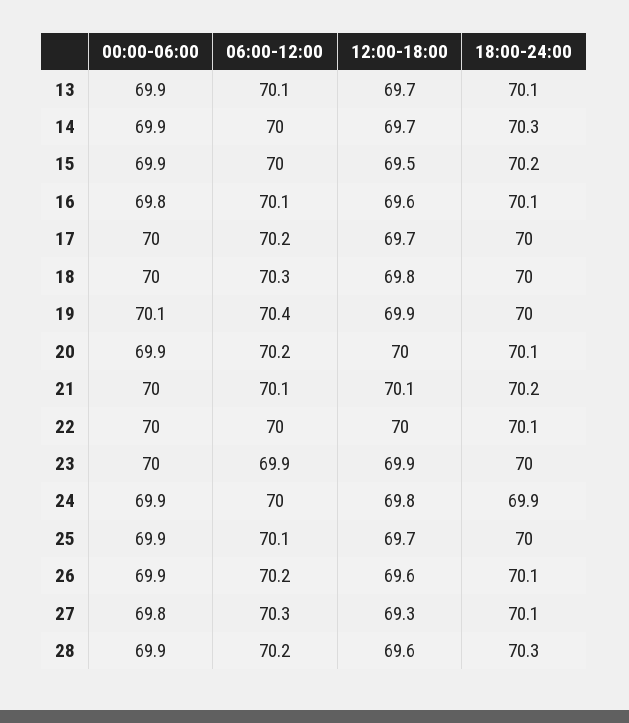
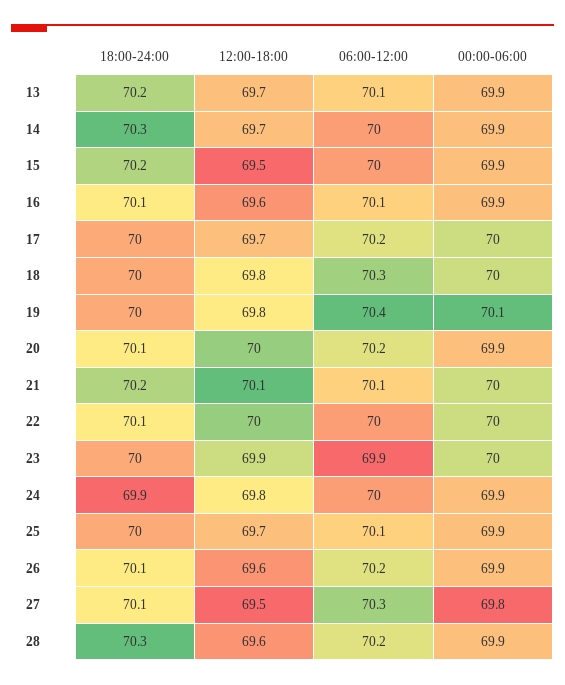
18:00-24:00, 13: 70.1 -> 70.2
00:00-06:00, 16: 69.8 -> 69.9
12:00-18:00, 19: 69.9 -> 69.8
12:00-18:00, 27: 69.3 -> 69.5

